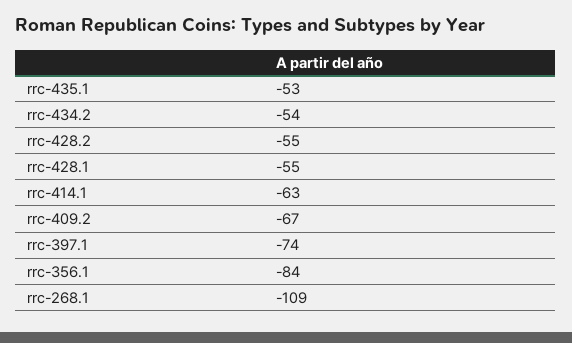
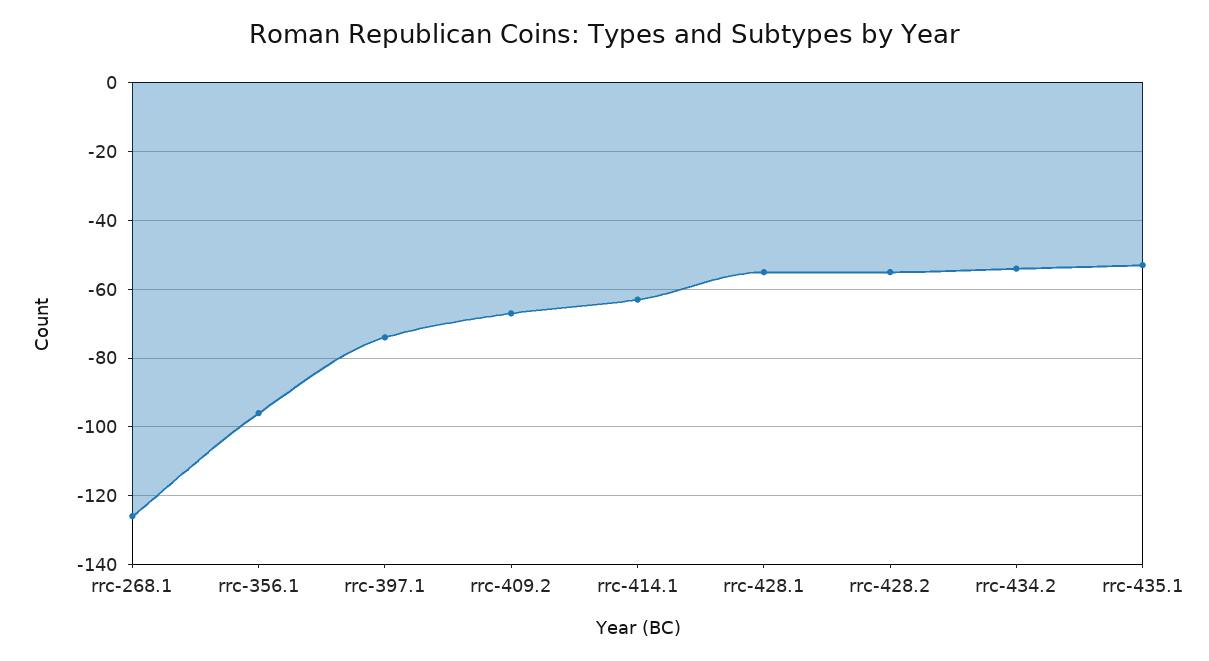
rrc-356.1: -84 -> -95
rrc-268.1: -109 -> -125

